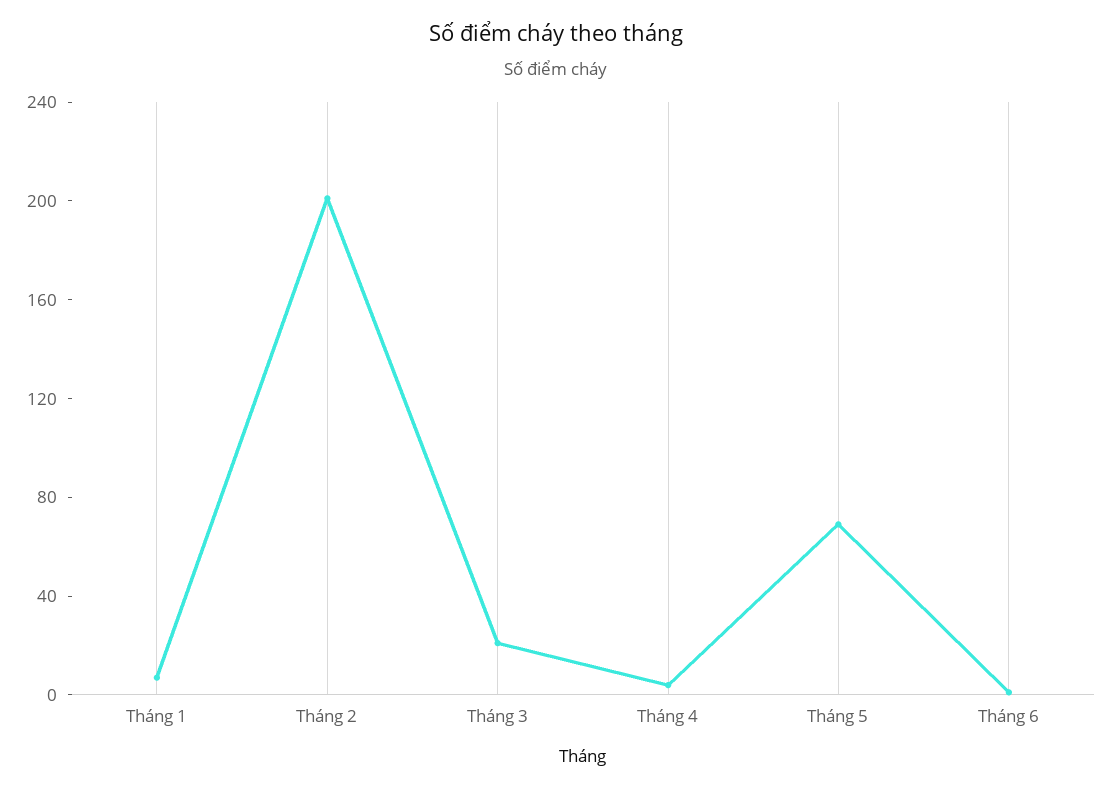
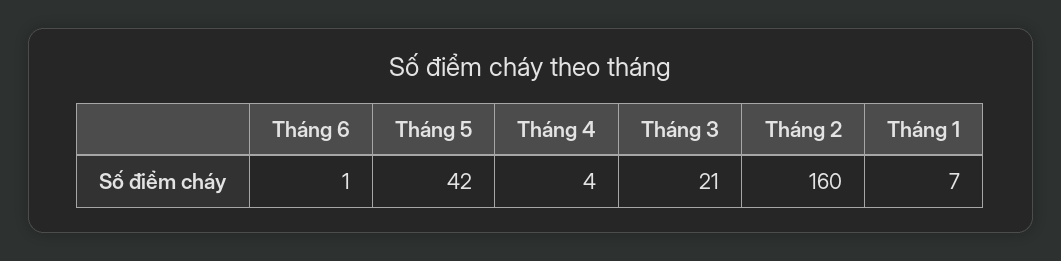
Tháng 2: 200 -> 160
Tháng 5: 70 -> 42

